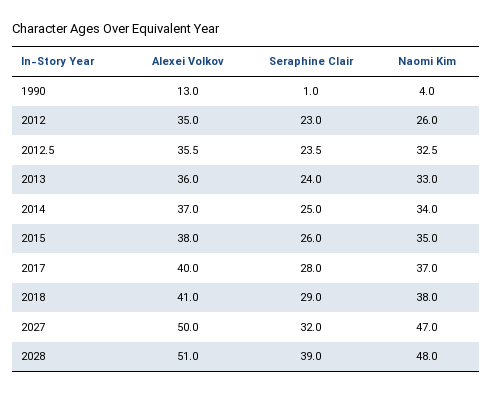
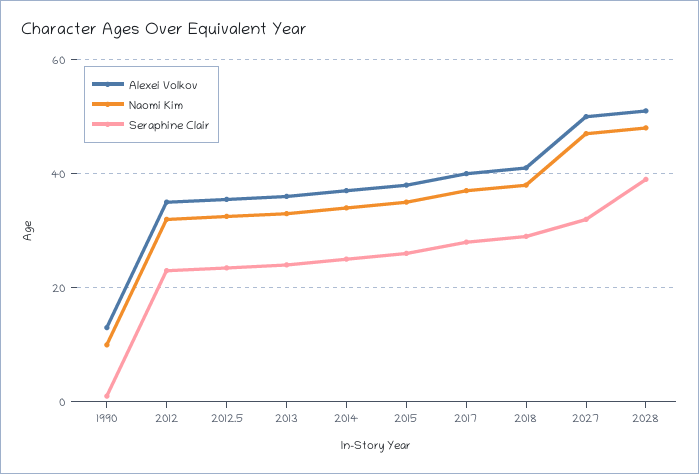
Naomi Kim, 1990: 4 -> 10
Naomi Kim, 2012: 26 -> 32

